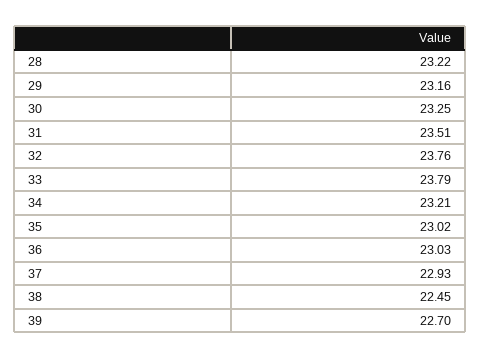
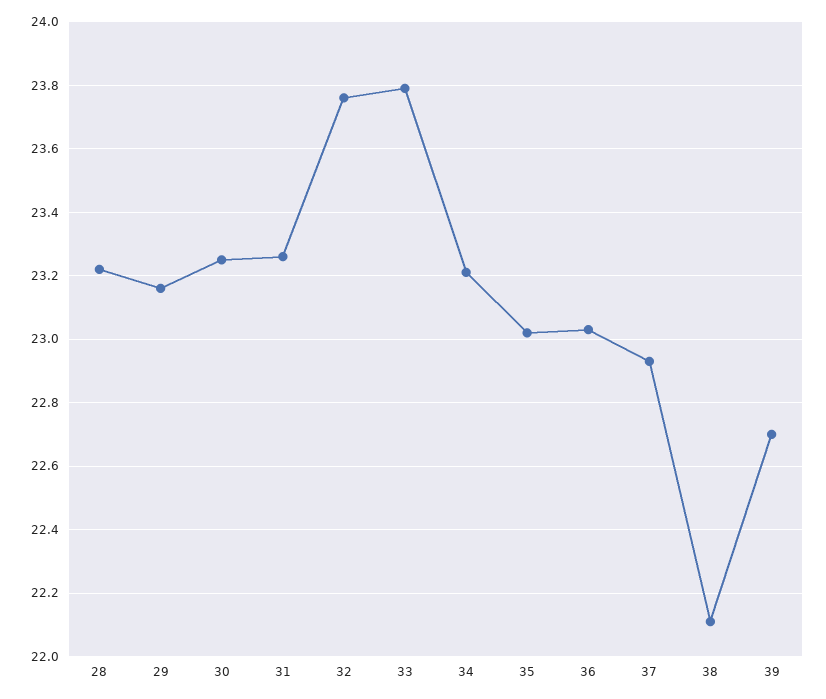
31: 23.51 -> 23.25
38: 22.45 -> 22.1

